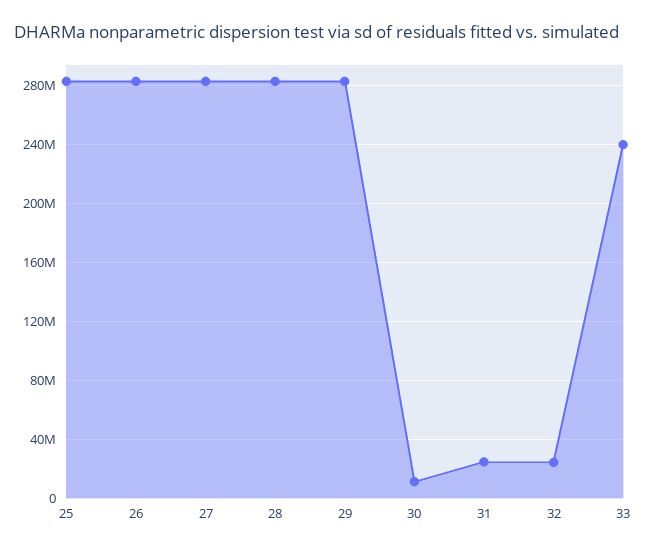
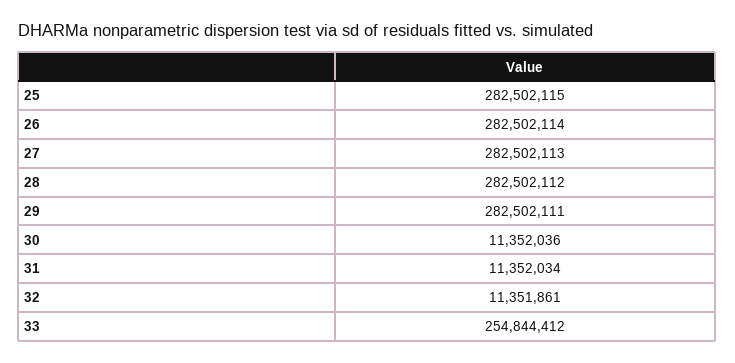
31: 25000000 -> 11352034
32: 25000000 -> 11351861
33: 240000000 -> 254844412

